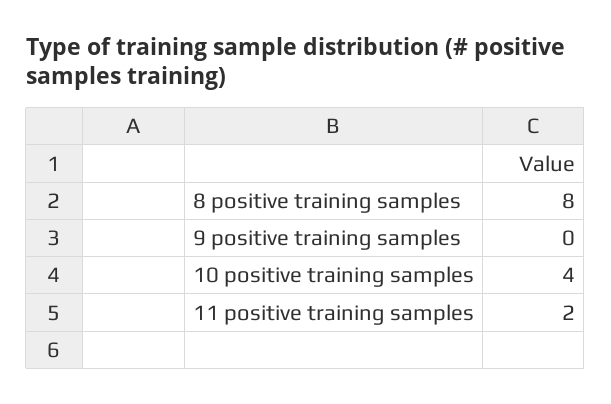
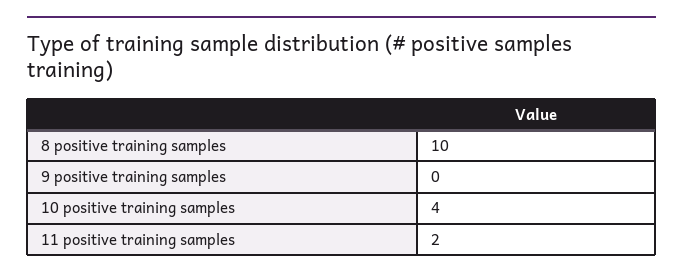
8 positive training samples: 8 -> 10

